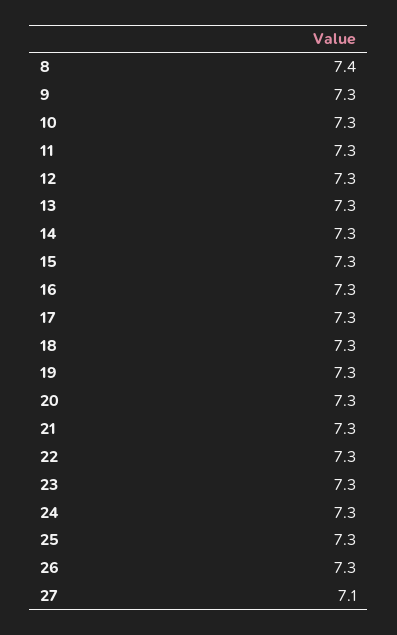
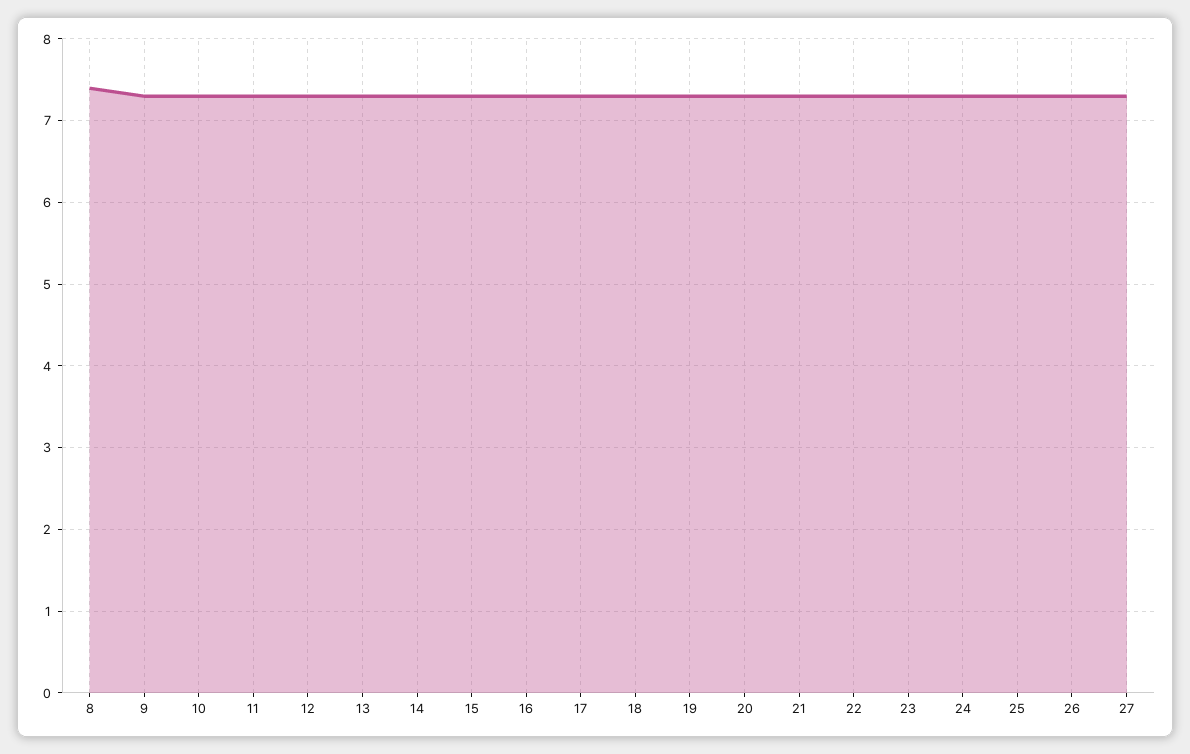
27: 7.1 -> 7.3

